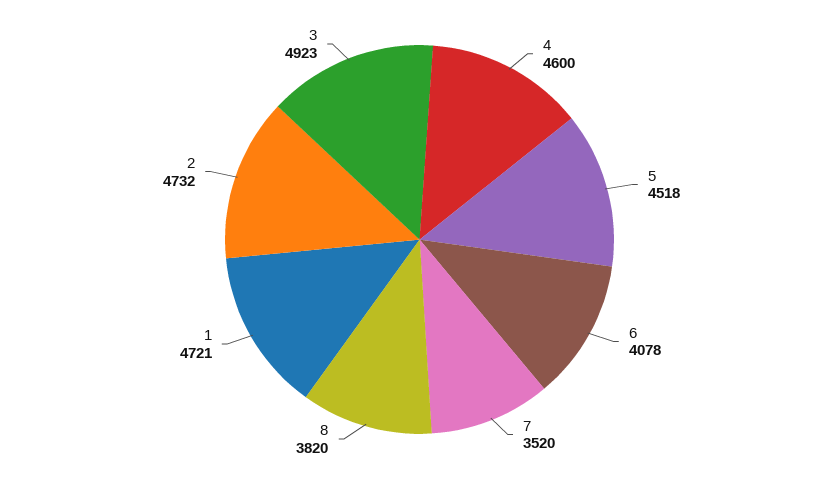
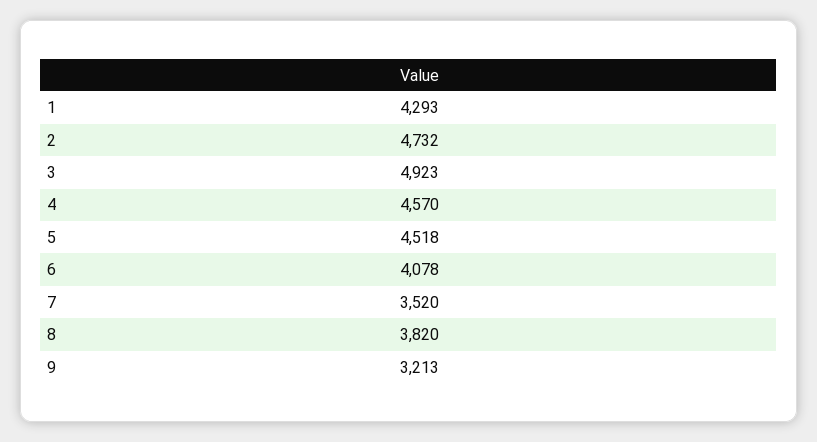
4: 4600 -> 4570
1: 4721 -> 4293
9: none -> 3213

